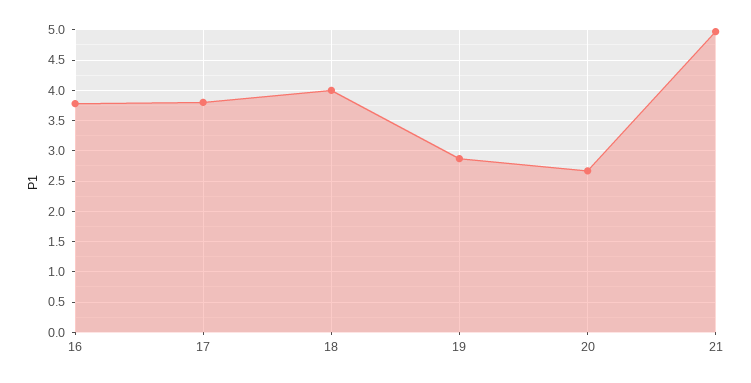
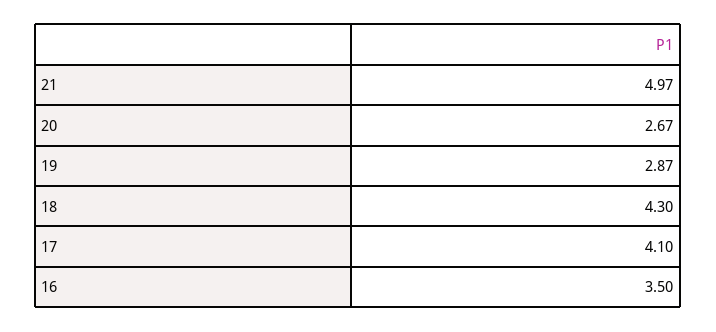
16: 3.8 -> 3.5
17: 3.8 -> 4.1
18: 4 -> 4.3

